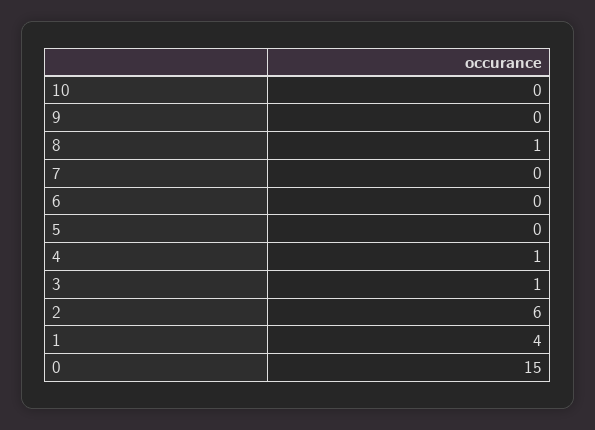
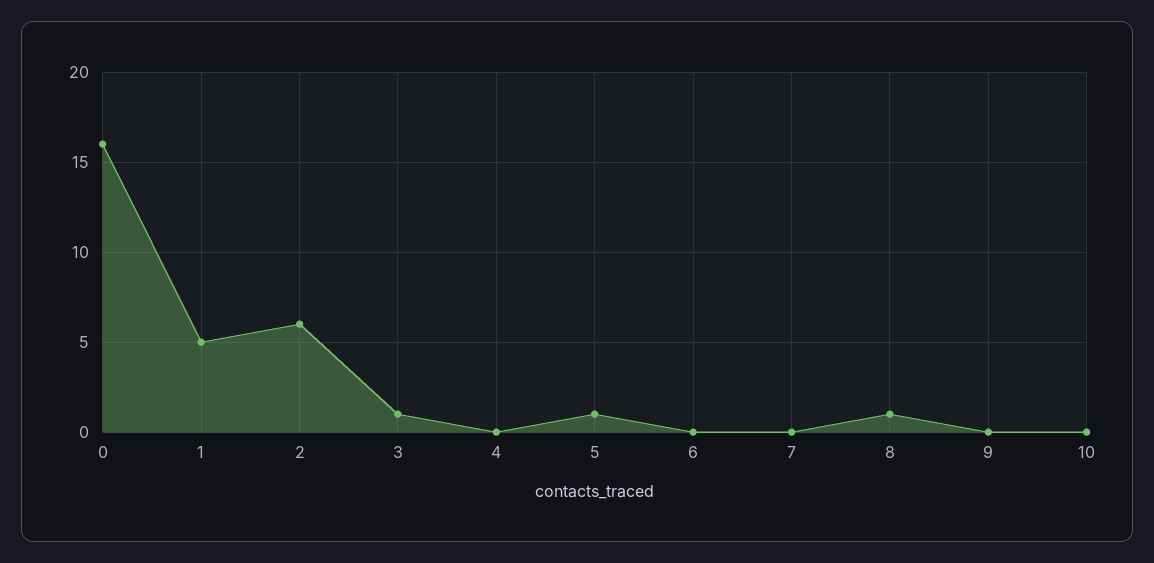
5: 0 -> 1
4: 1 -> 0
1: 4 -> 5
0: 15 -> 16

